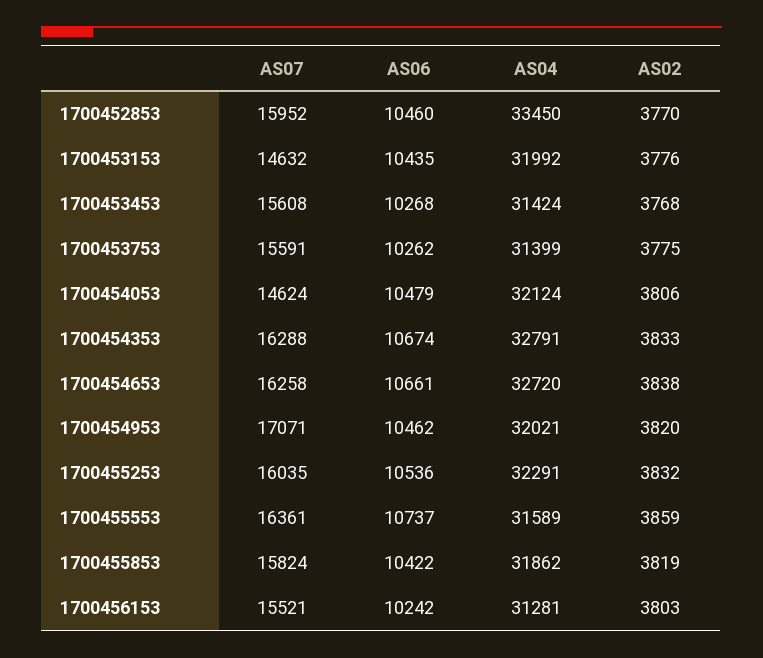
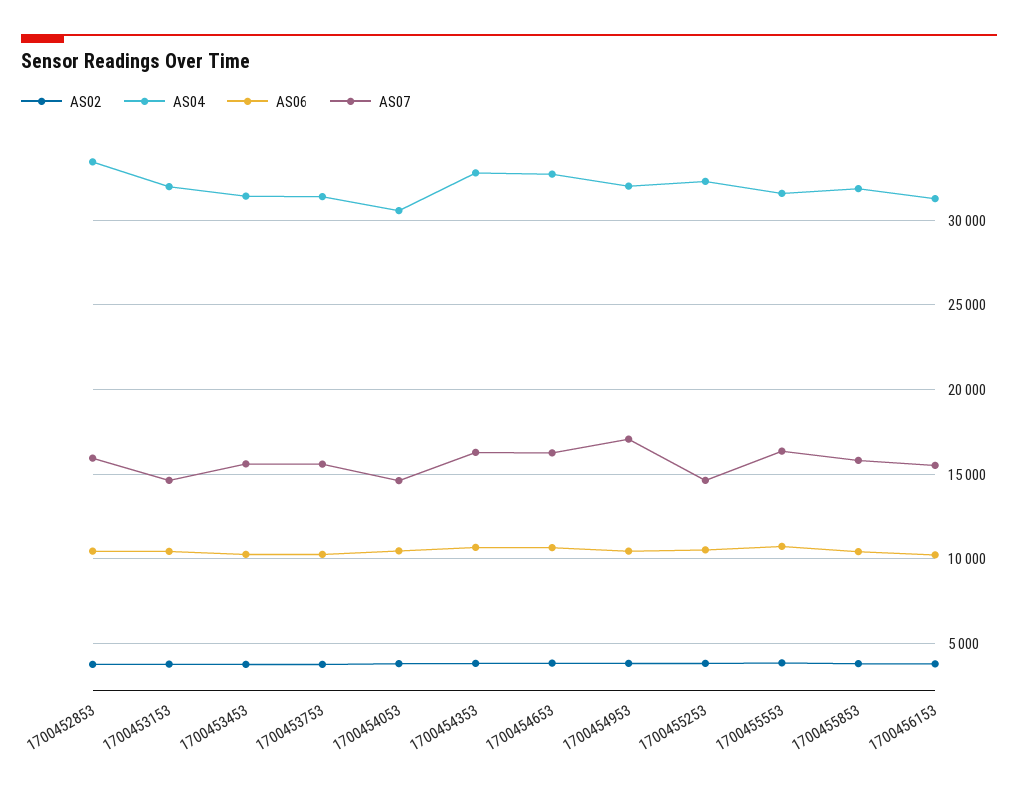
AS04, 1700454053: 32124 -> 30500
AS07, 1700455253: 16035 -> 14500

